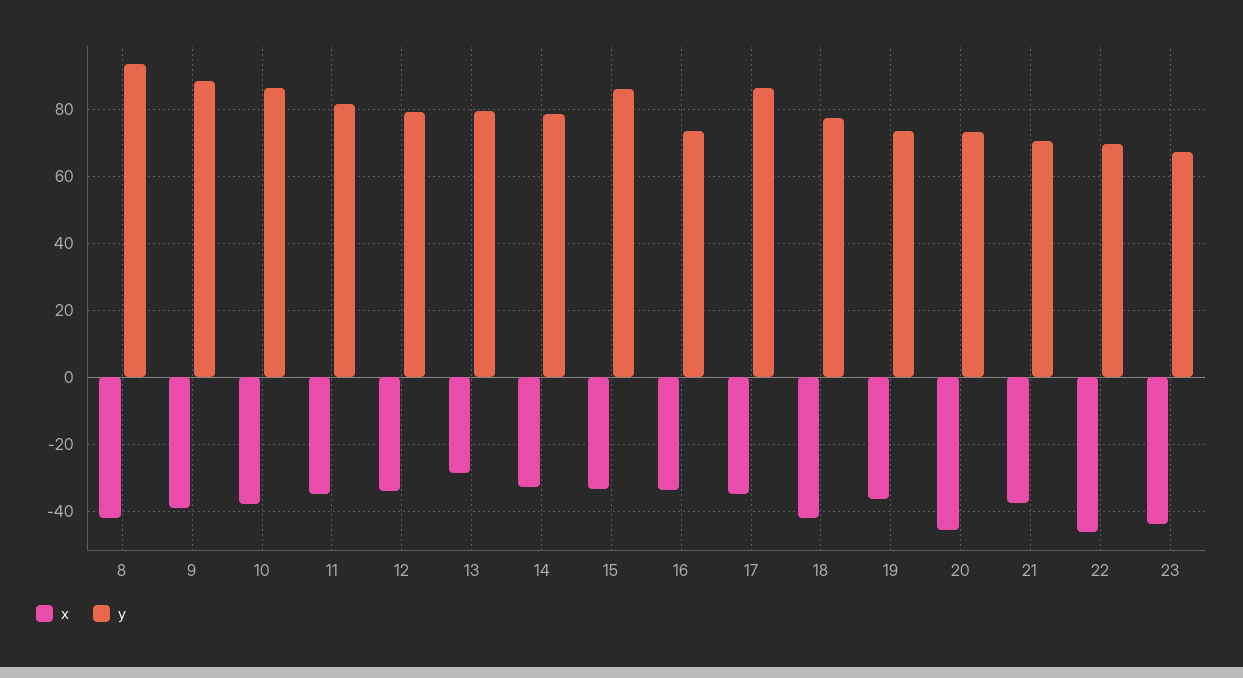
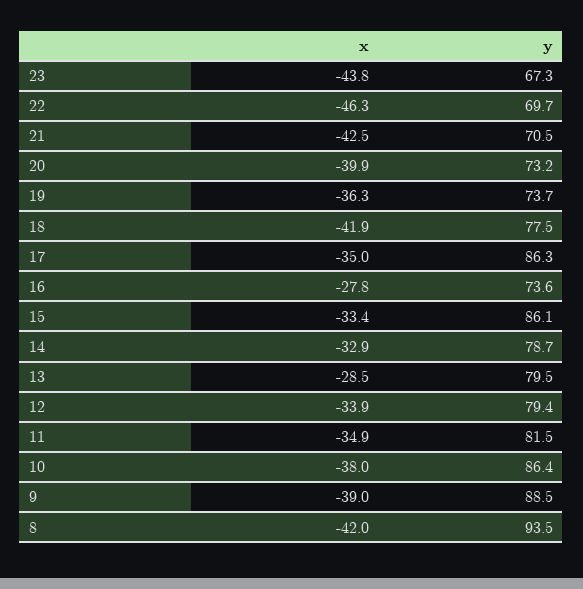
x, 16: -34 -> -27.8
x, 20: -46 -> -39.9
x, 21: -38 -> -42.5

